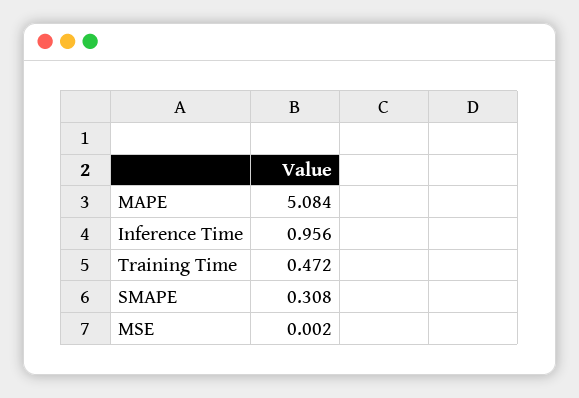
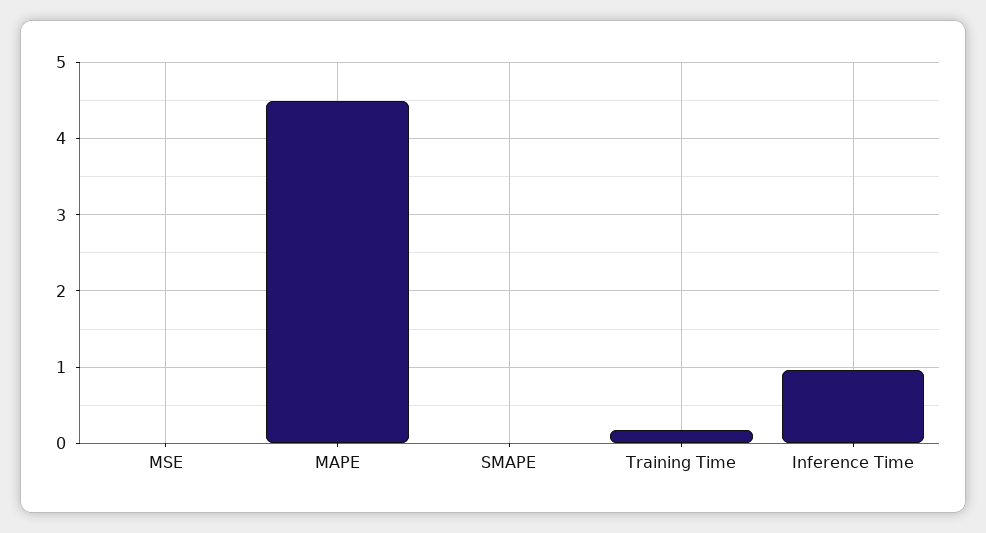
MAPE: 5.084 -> 4.5
Training Time: 0.472 -> 0.2
SMAPE: 0.308 -> 0

